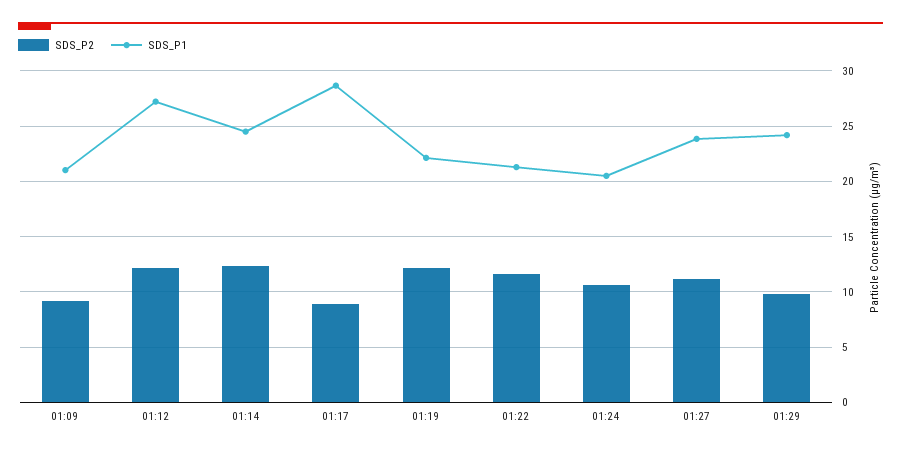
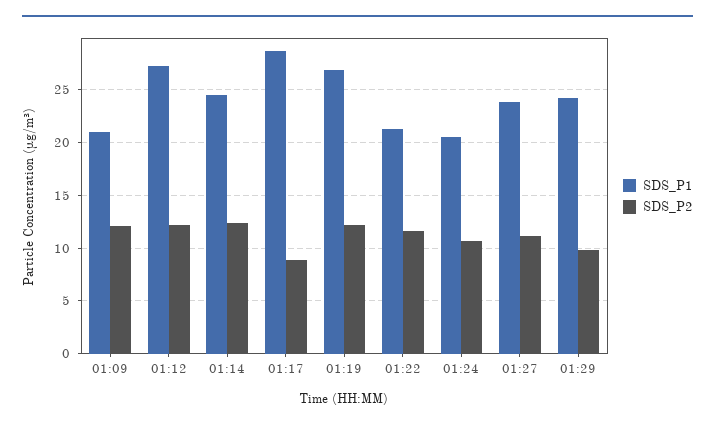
SDS_P2, 01:09: 9 -> 12
SDS_P1, 01:19: 22 -> 27

